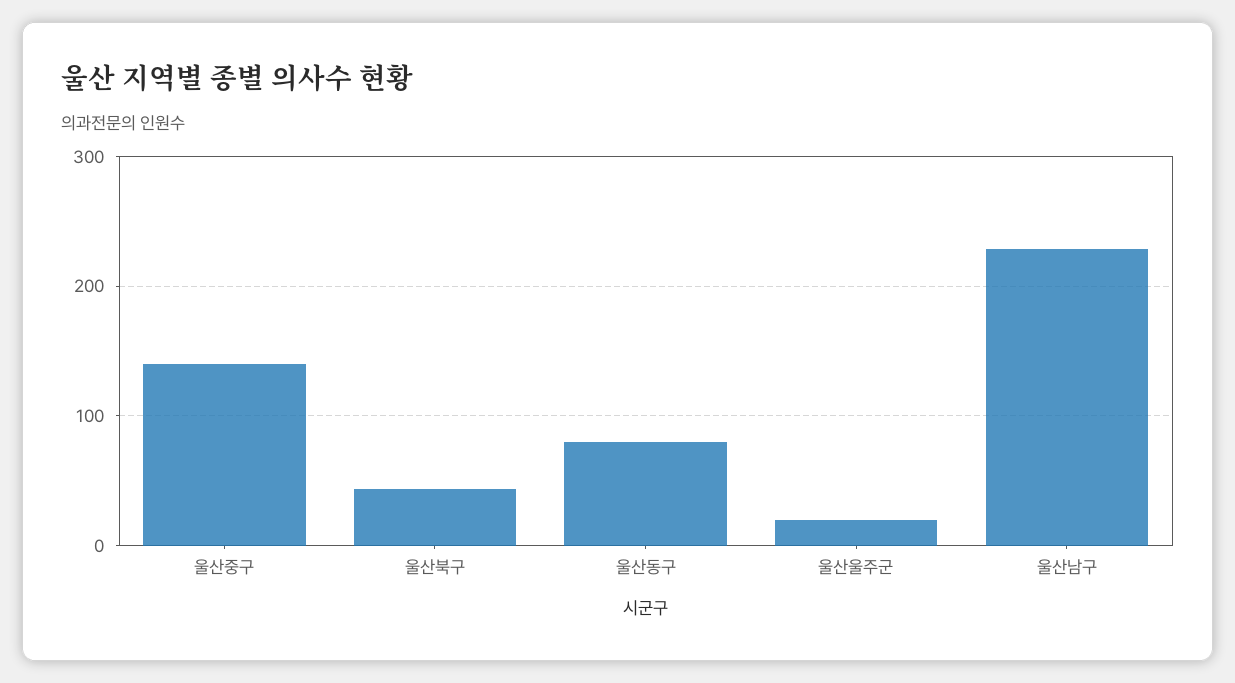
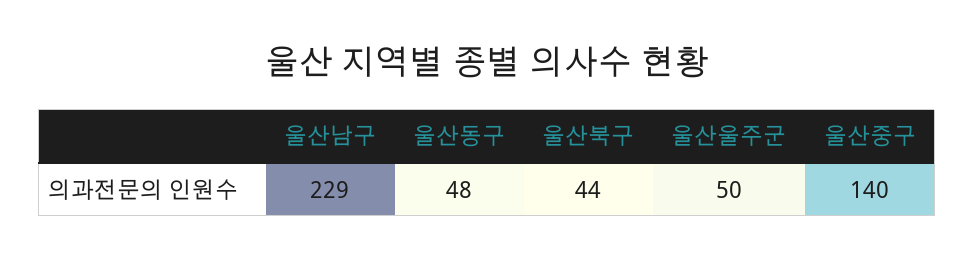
울산동구: 80 -> 48
울산울주군: 20 -> 50

